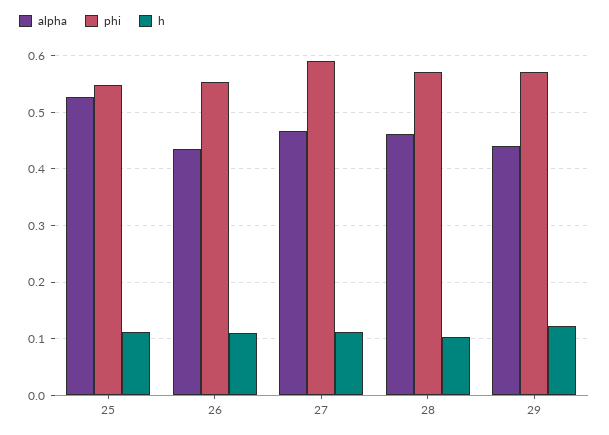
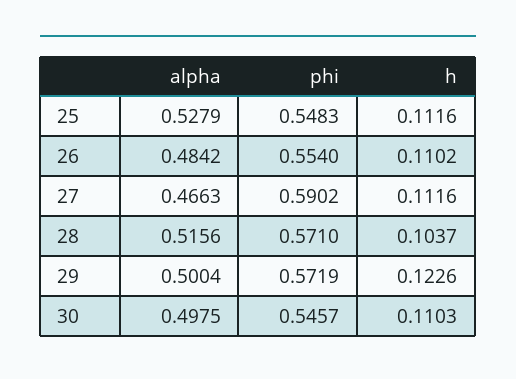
alpha, 26: 0.44 -> 0.4842
alpha, 28: 0.46 -> 0.5156
alpha, 29: 0.44 -> 0.5004
alpha, 30: none -> 0.4975
phi, 30: none -> 0.5457
h, 30: none -> 0.1103

